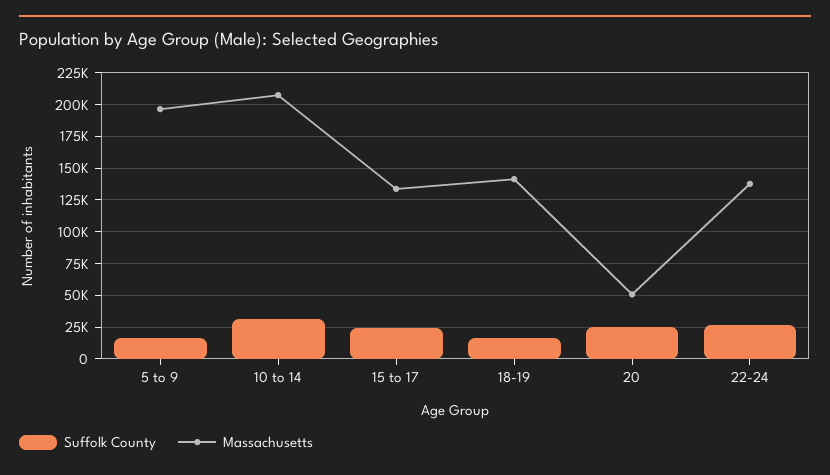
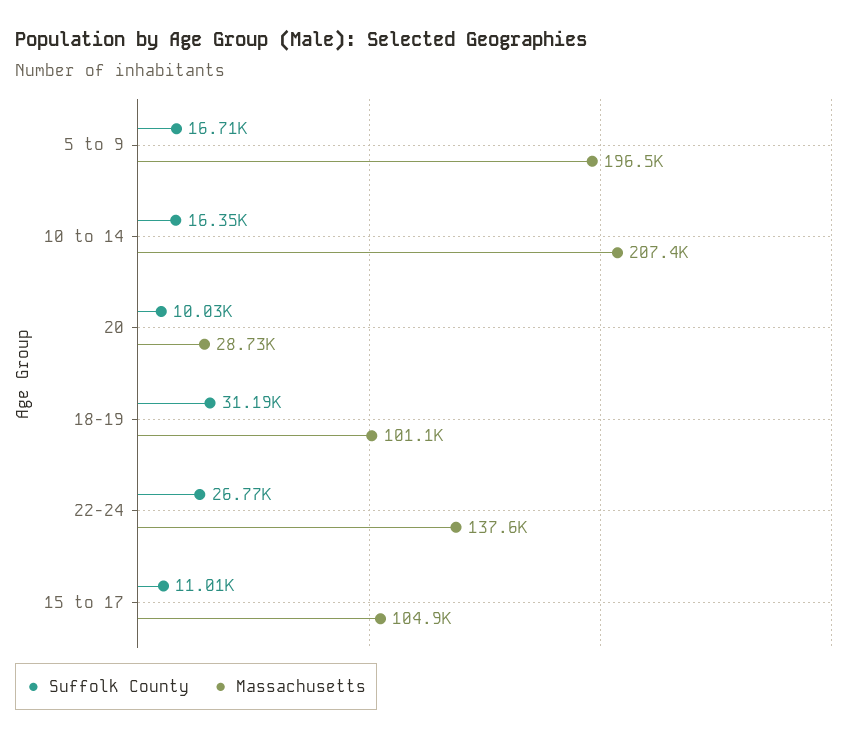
Suffolk County, 10 to 14: 30000 -> 16350
Suffolk County, 15 to 17: 25000 -> 11010
Massachusetts, 15 to 17: 135000 -> 104900
Suffolk County, 18-19: 15000 -> 31190
Massachusetts, 18-19: 140000 -> 101100
Suffolk County, 20: 25000 -> 10030
Massachusetts, 20: 50000 -> 28730

